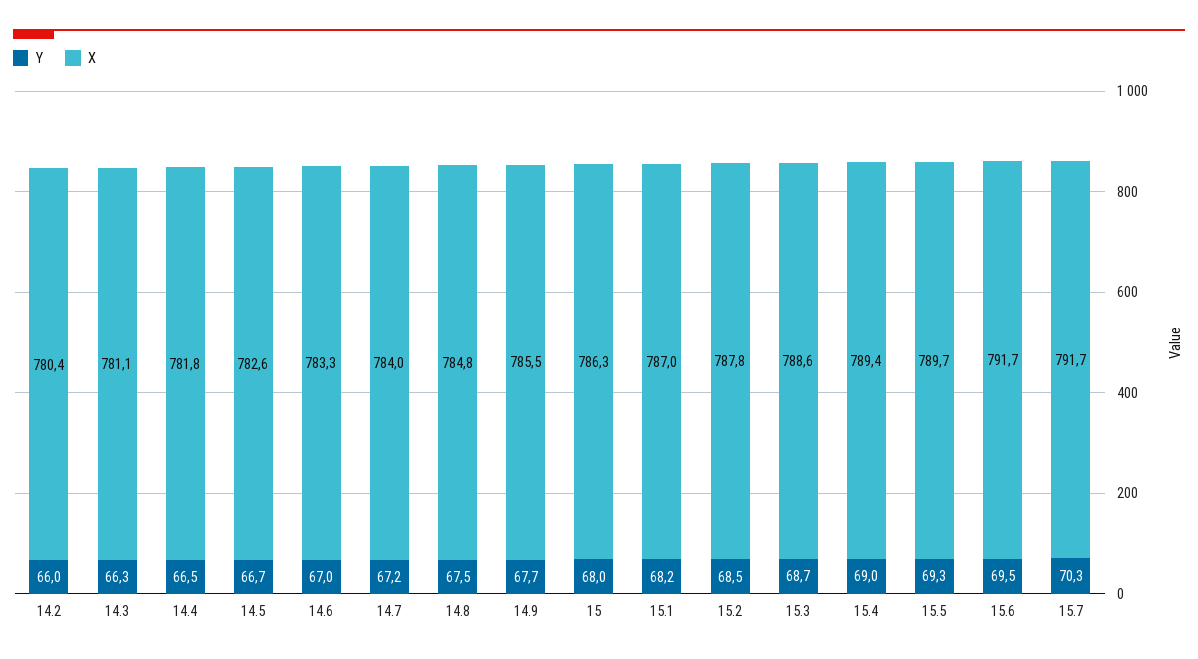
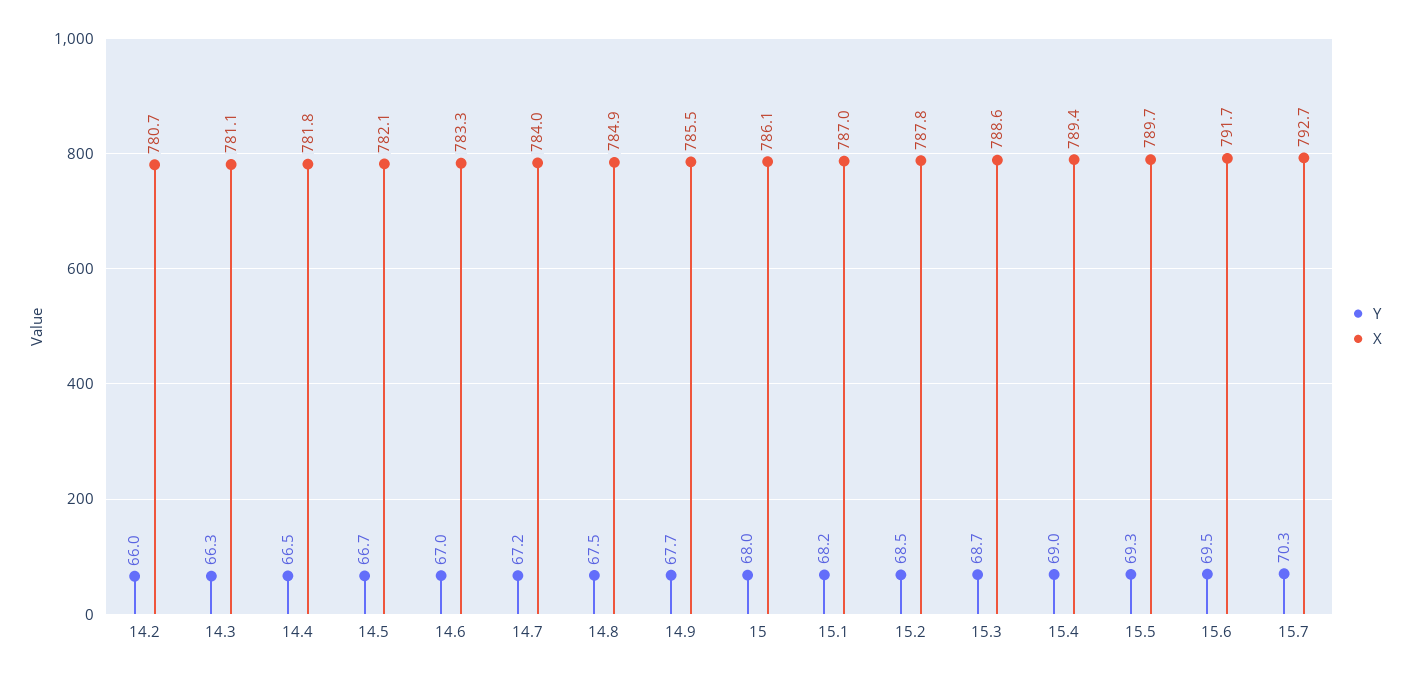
X, 14.2: 780.4 -> 780.7
X, 14.5: 782.6 -> 782.1
X, 14.8: 784.8 -> 784.9
X, 15: 786.3 -> 786.1
X, 15.7: 791.7 -> 792.7

